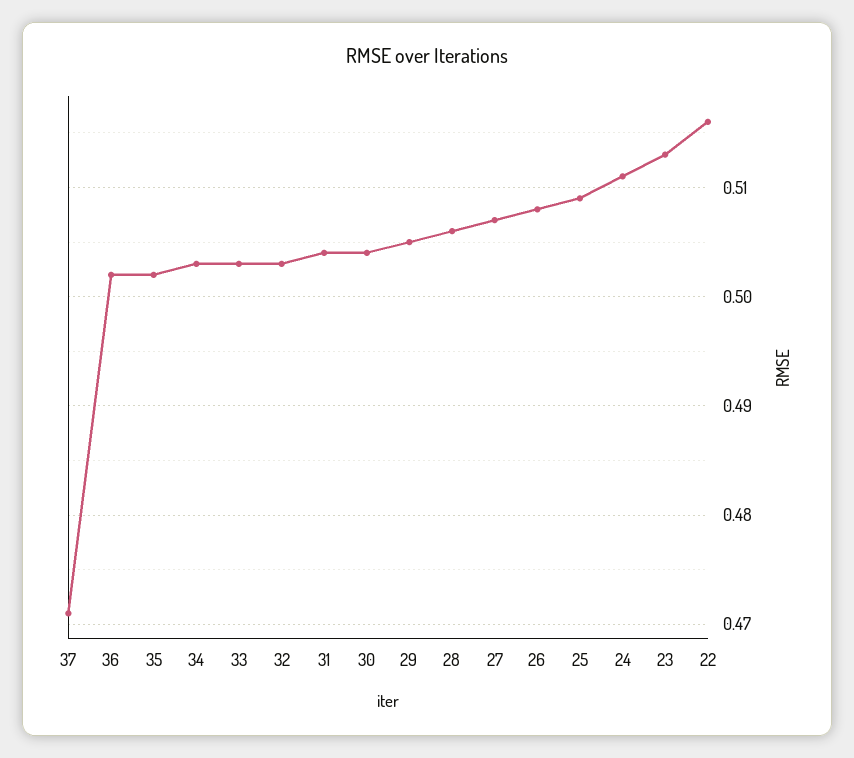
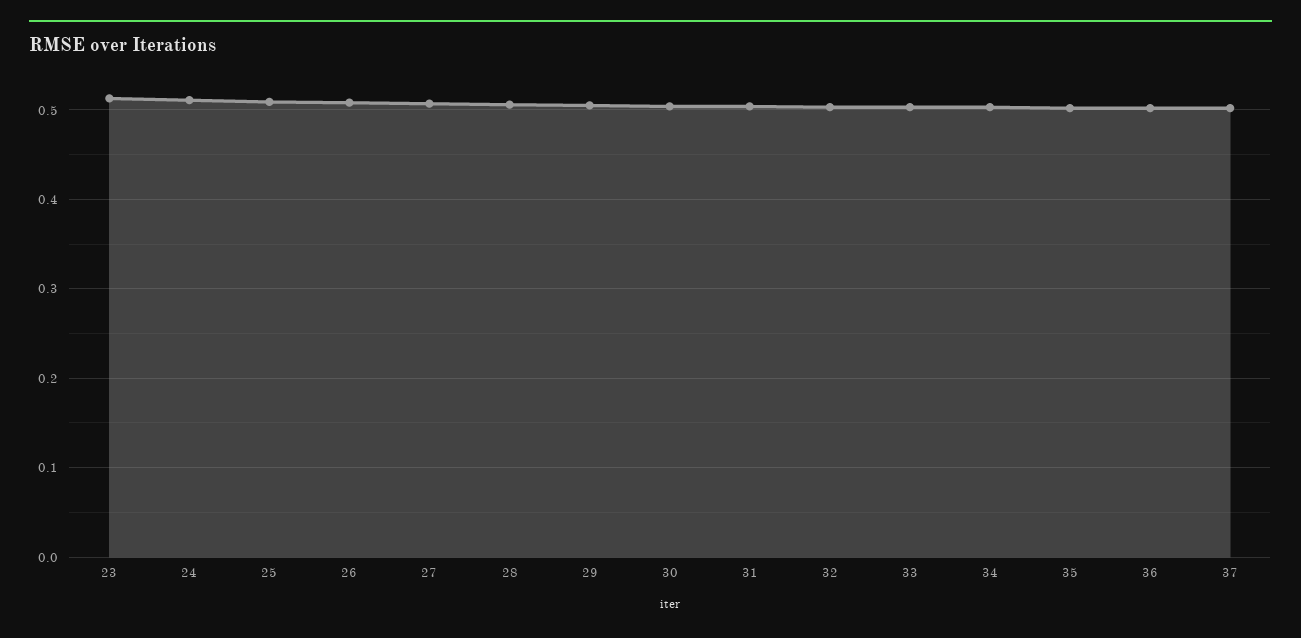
37: 0.471 -> 0.5
22: 0.516 -> none

